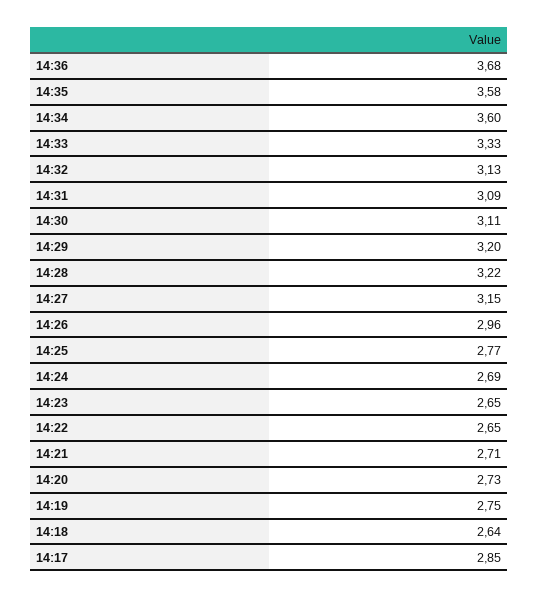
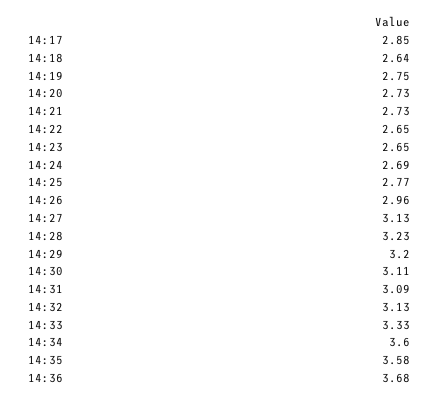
14:28: 3.22 -> 3.23
14:27: 3.15 -> 3.13
14:21: 2.71 -> 2.73

